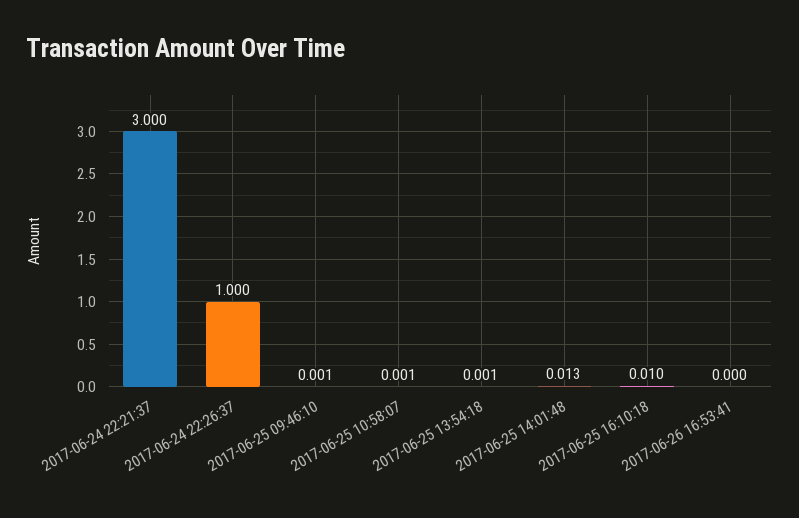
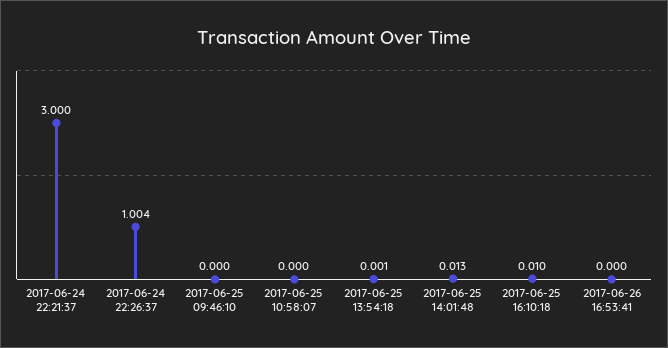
2017-06-24 22:26:37: 1 -> 1.004
2017-06-25 09:46:10: 0.001 -> 0
2017-06-25 10:58:07: 0.001 -> 0

